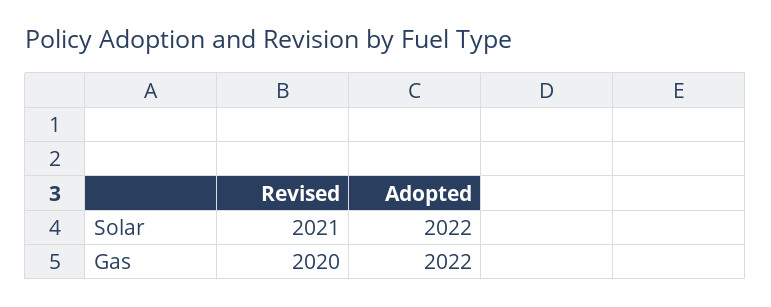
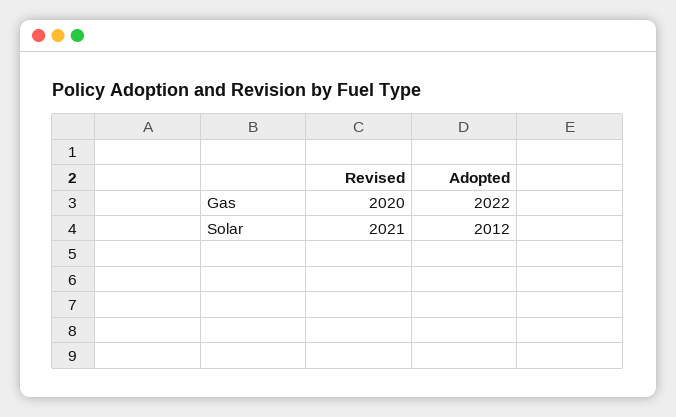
Adopted, Solar: 2022 -> 2012

